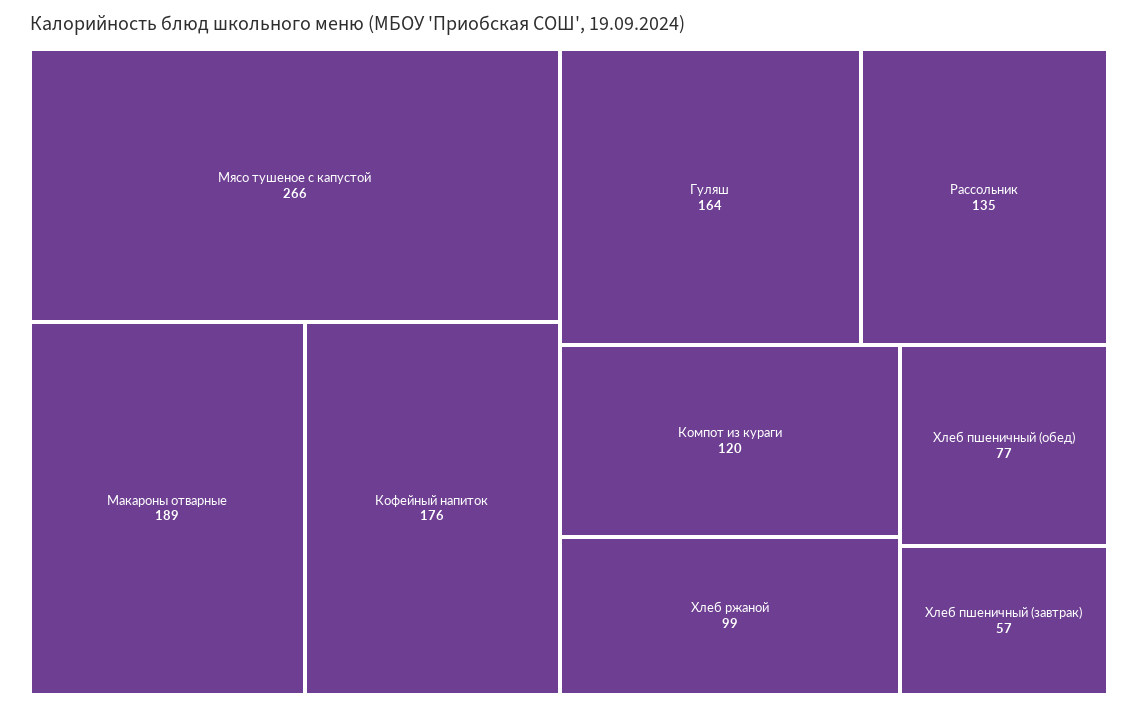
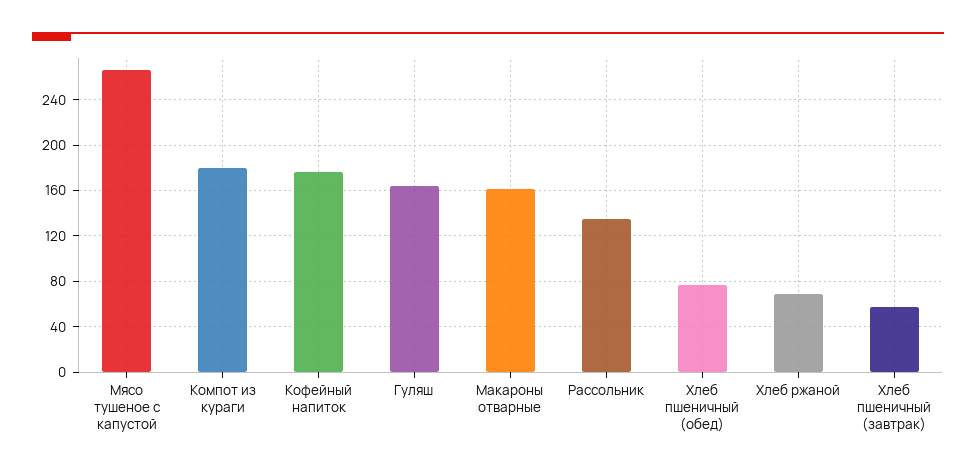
Макароны отварные: 189 -> 160
Компот из кураги: 120 -> 180
Хлеб ржаной: 99 -> 70

